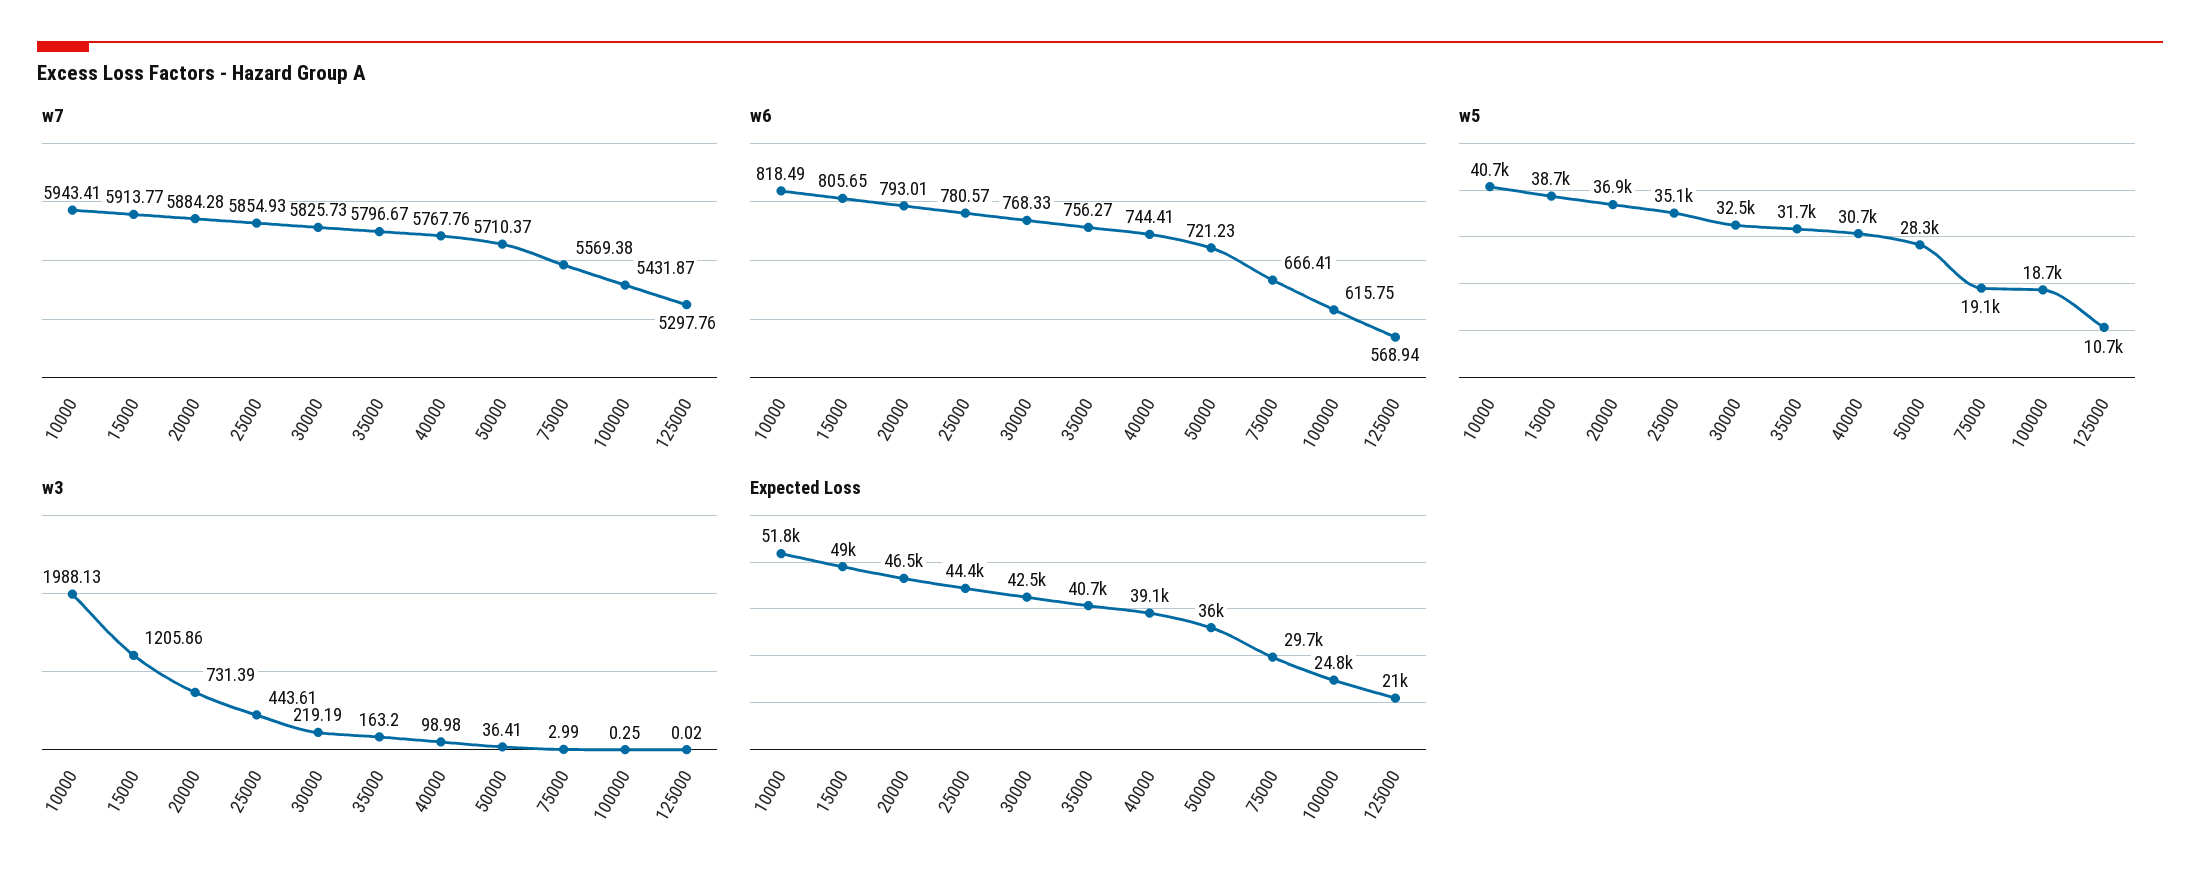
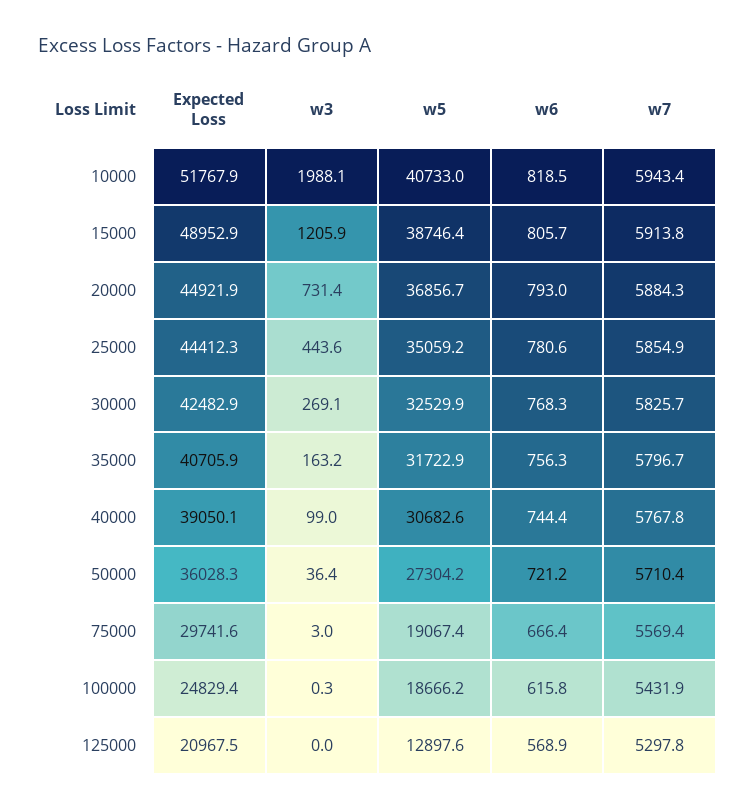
w5, 50000: 28300 -> 27304.2
w5, 125000: 10700 -> 12897.6
w3, 30000: 219.19 -> 269.1
Expected Loss, 20000: 46500 -> 44921.9

